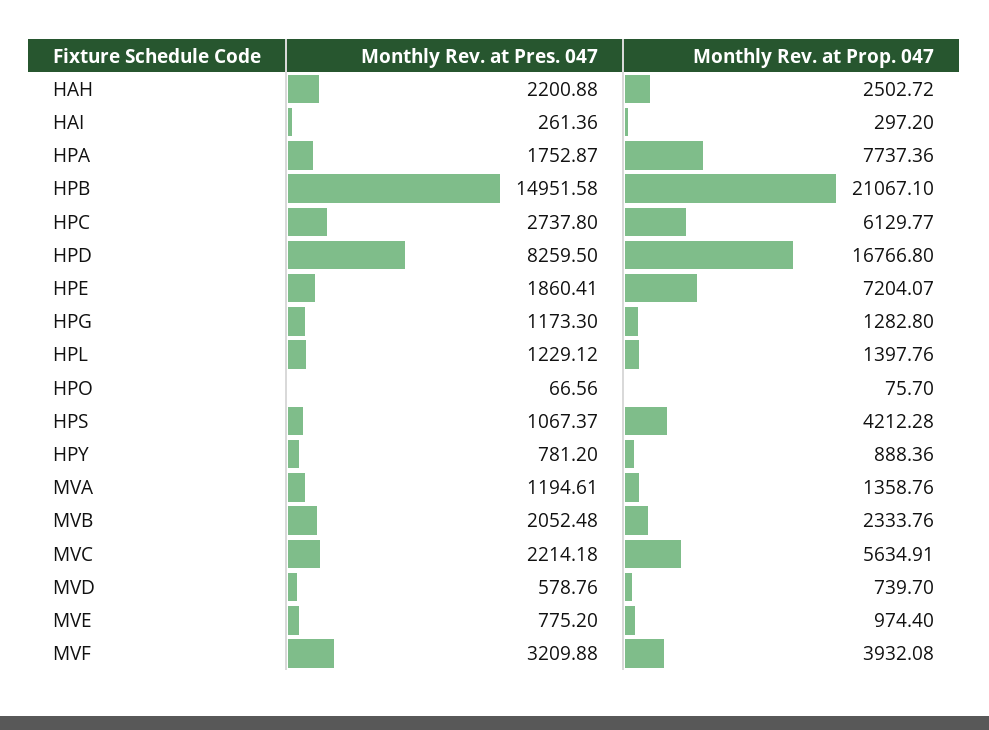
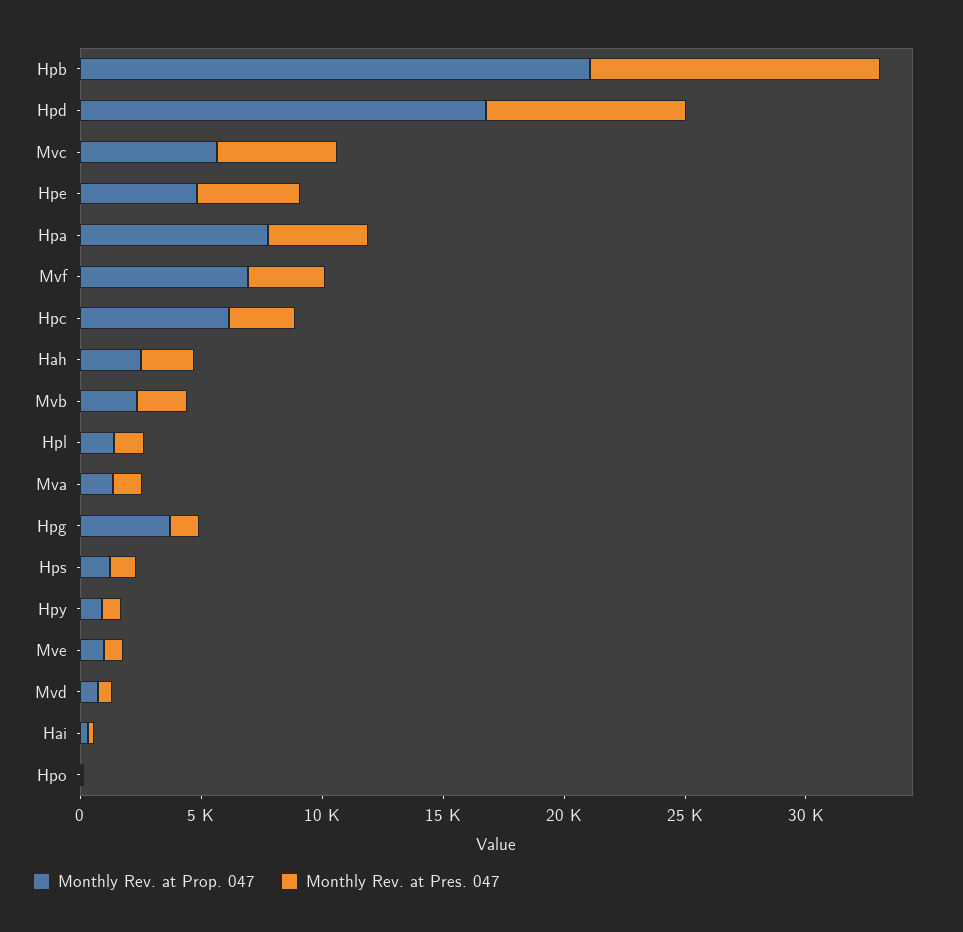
Monthly Rev. at Pres. 047, HPA: 1752.87 -> 4000
Monthly Rev. at Pres. 047, HPB: 14951.58 -> 12000
Monthly Rev. at Pres. 047, HPE: 1860.41 -> 4000
Monthly Rev. at Prop. 047, HPE: 7204.07 -> 5000
Monthly Rev. at Prop. 047, HPG: 1282.8 -> 4000
Monthly Rev. at Prop. 047, HPS: 4212.28 -> 1000
Monthly Rev. at Pres. 047, MVC: 2214.18 -> 5000
Monthly Rev. at Prop. 047, MVF: 3932.08 -> 7000

